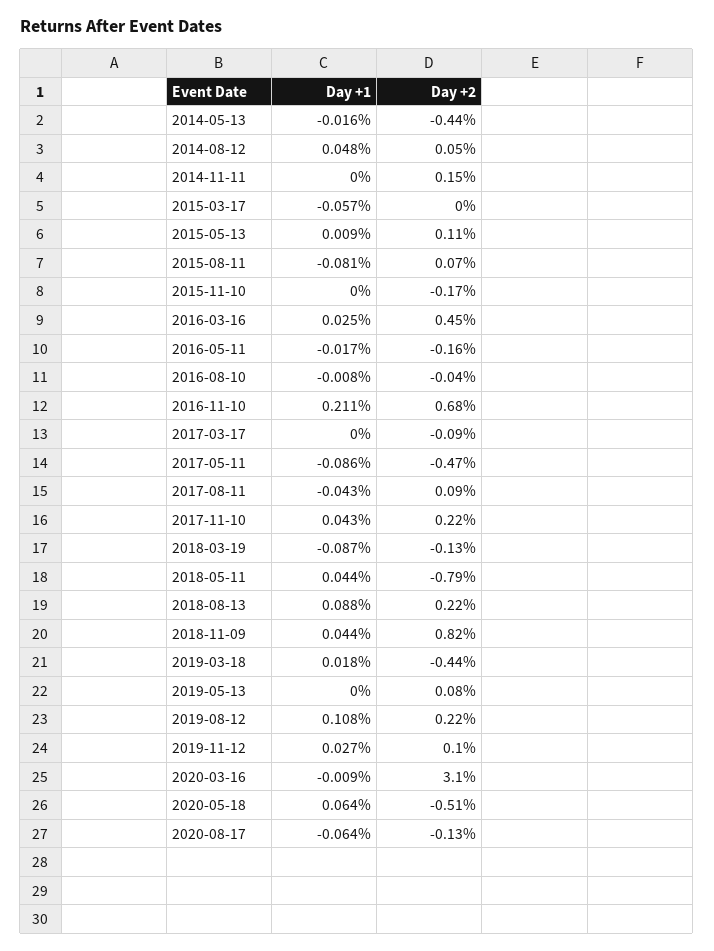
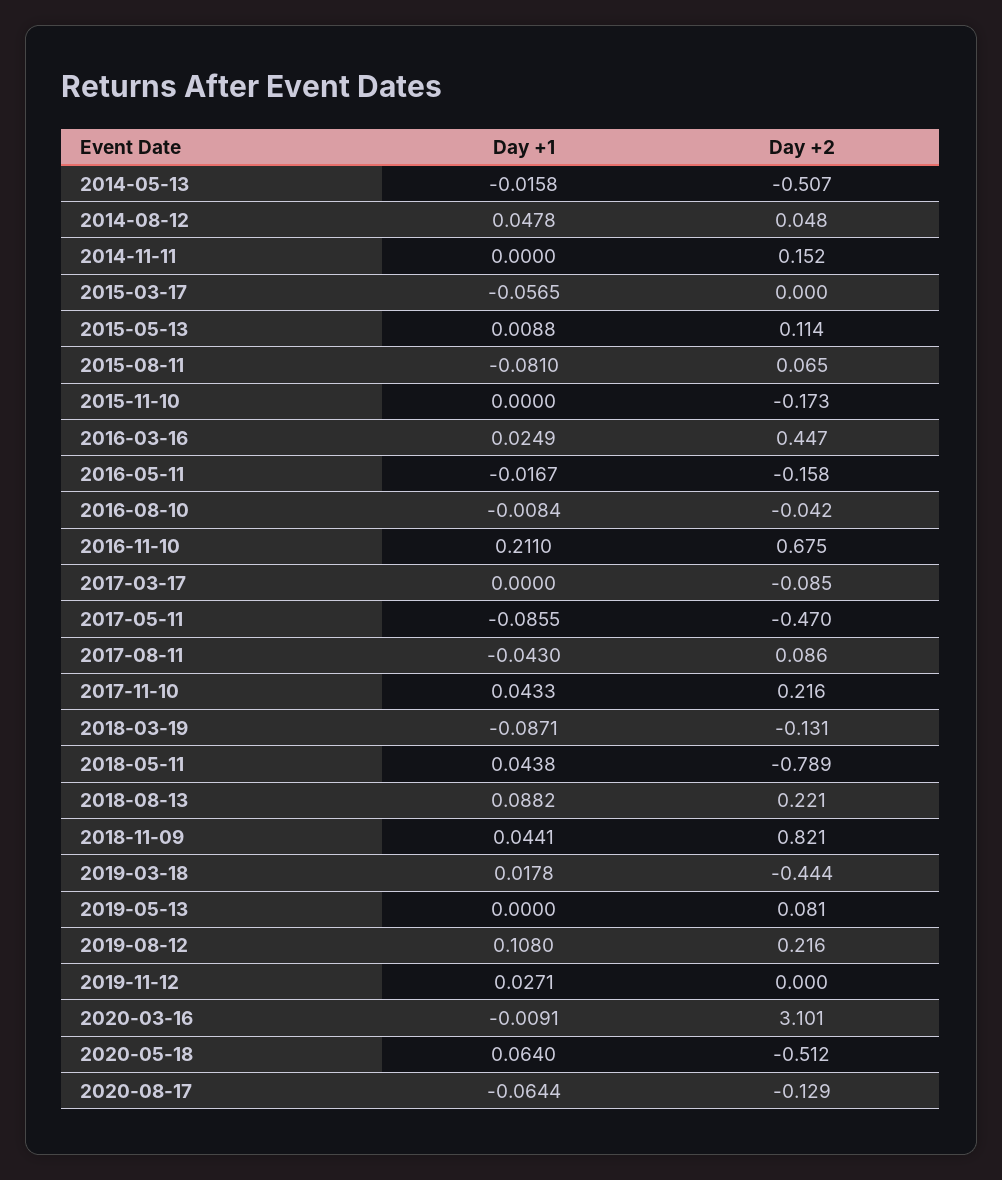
Day +2, 2014-05-13: -0.44 -> -0.507
Day +2, 2019-11-12: 0.1 -> 0

